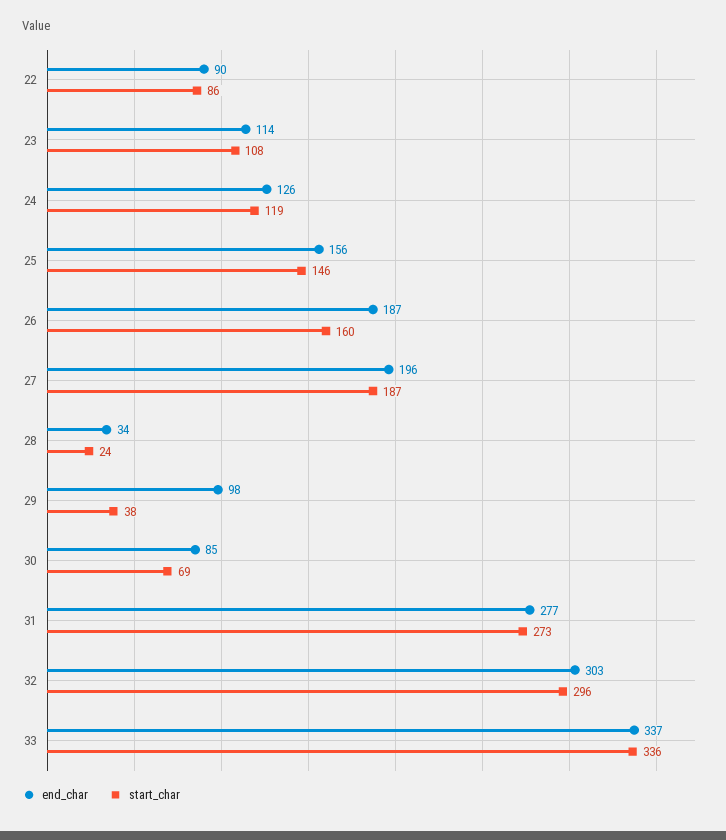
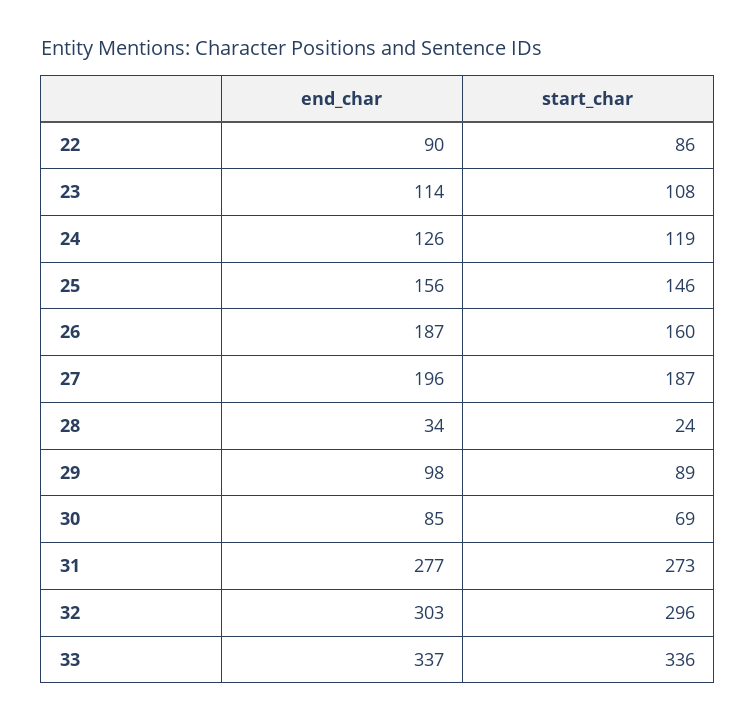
start_char, 29: 38 -> 89

